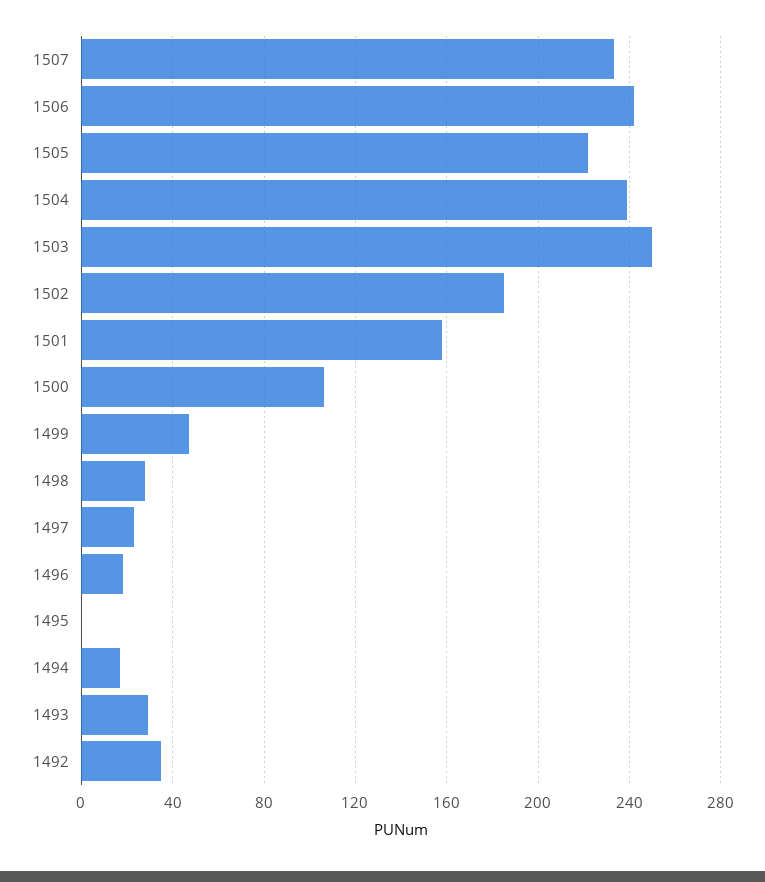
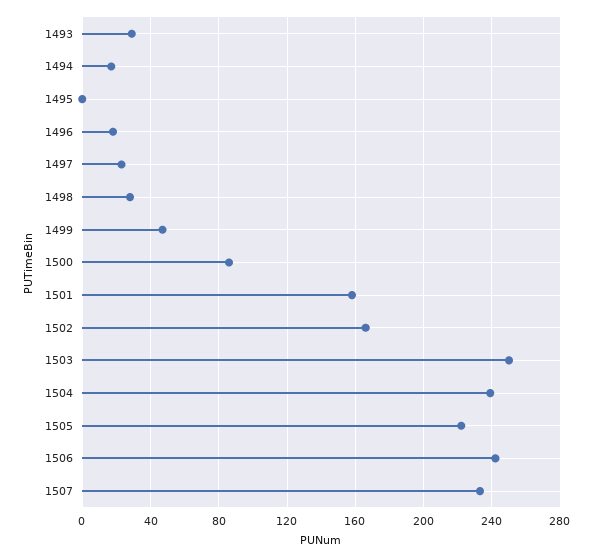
1502: 185 -> 165
1500: 105 -> 85
1492: 35 -> none

